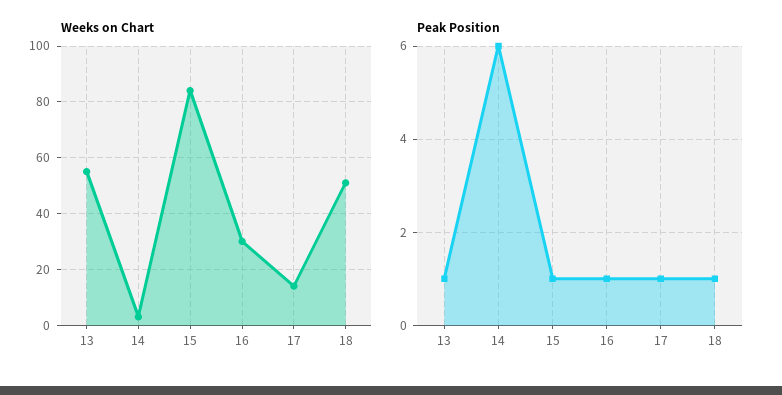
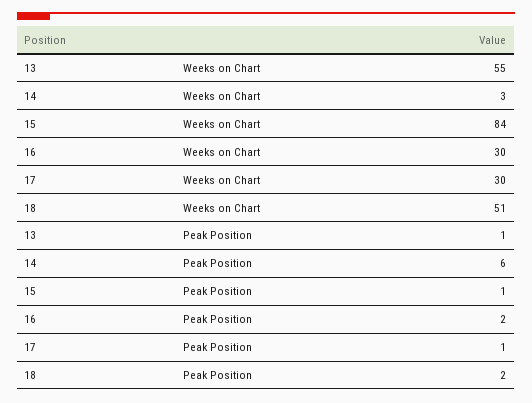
Weeks on Chart, 17: 15 -> 30
Peak Position, 16: 1 -> 2
Peak Position, 18: 1 -> 2

